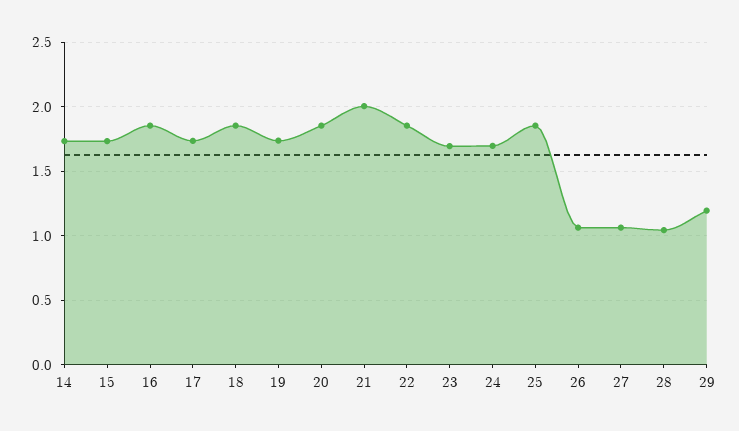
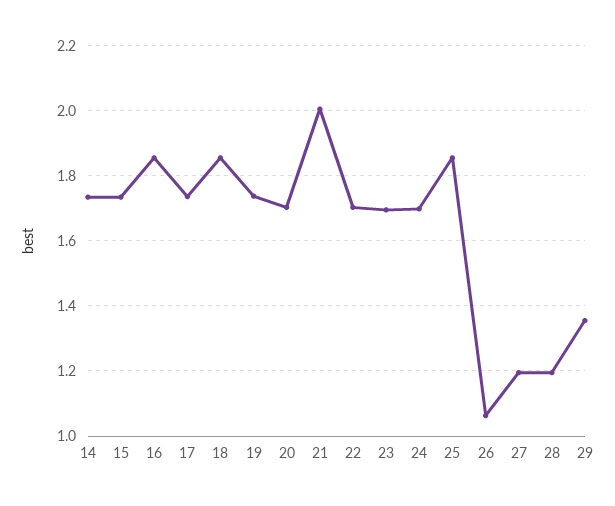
20: 1.85 -> 1.7
22: 1.85 -> 1.7
27: 1.05 -> 1.2
28: 1.05 -> 1.2
29: 1.2 -> 1.36

